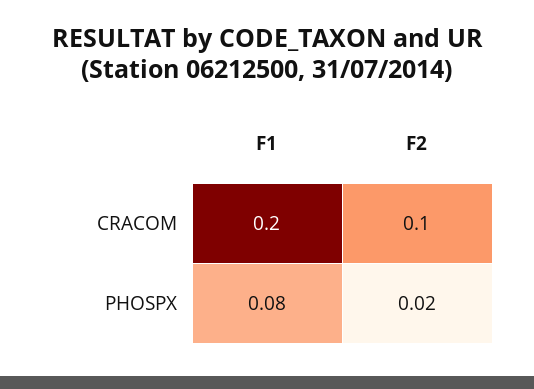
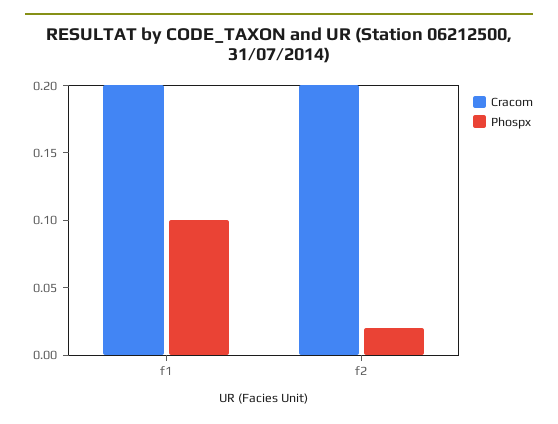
CRACOM, F2: 0.1 -> 0.2
PHOSPX, F1: 0.08 -> 0.1

